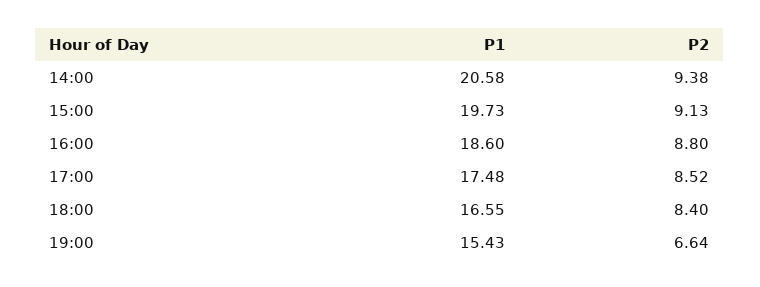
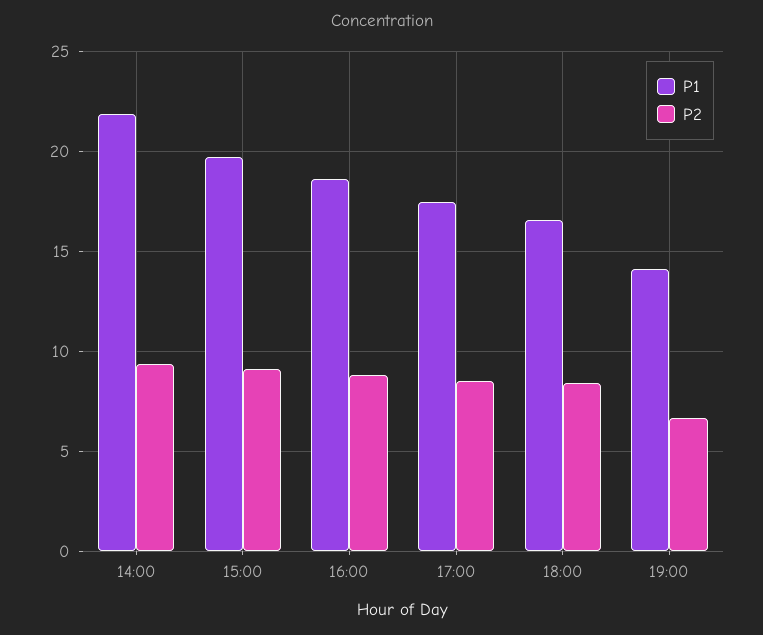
P1, 14:00: 20.58 -> 22
P1, 19:00: 15.43 -> 14

